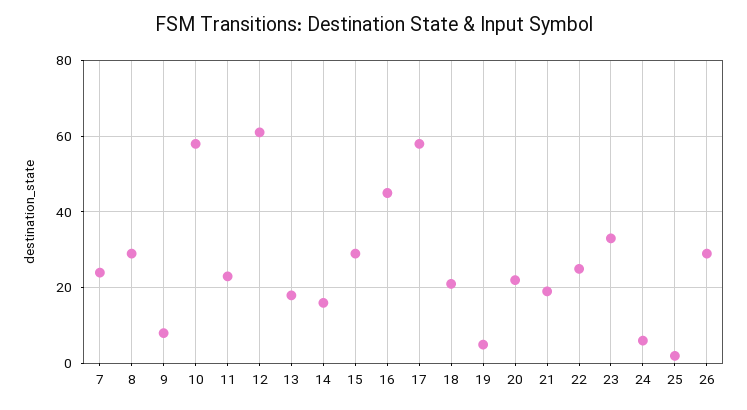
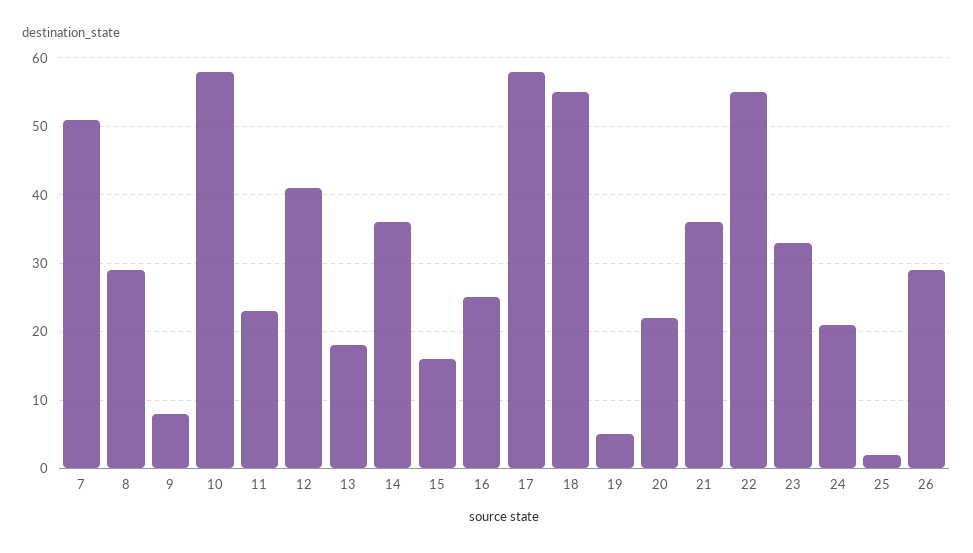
7: 25 -> 51
12: 60 -> 41
14: 15 -> 36
15: 30 -> 16
16: 45 -> 25
18: 20 -> 55
21: 20 -> 36
22: 25 -> 55
24: 5 -> 21

